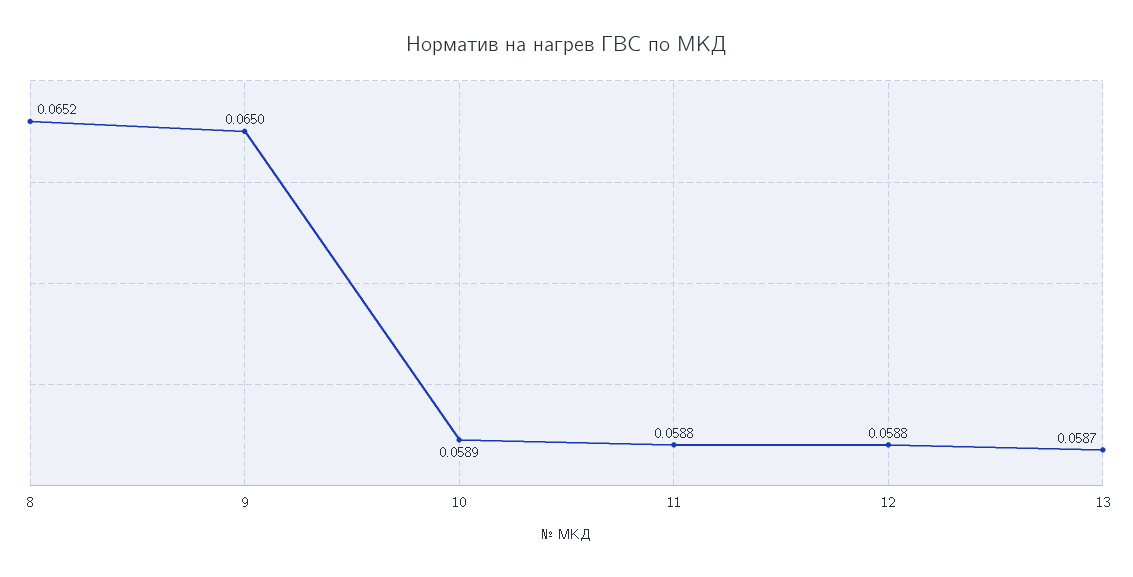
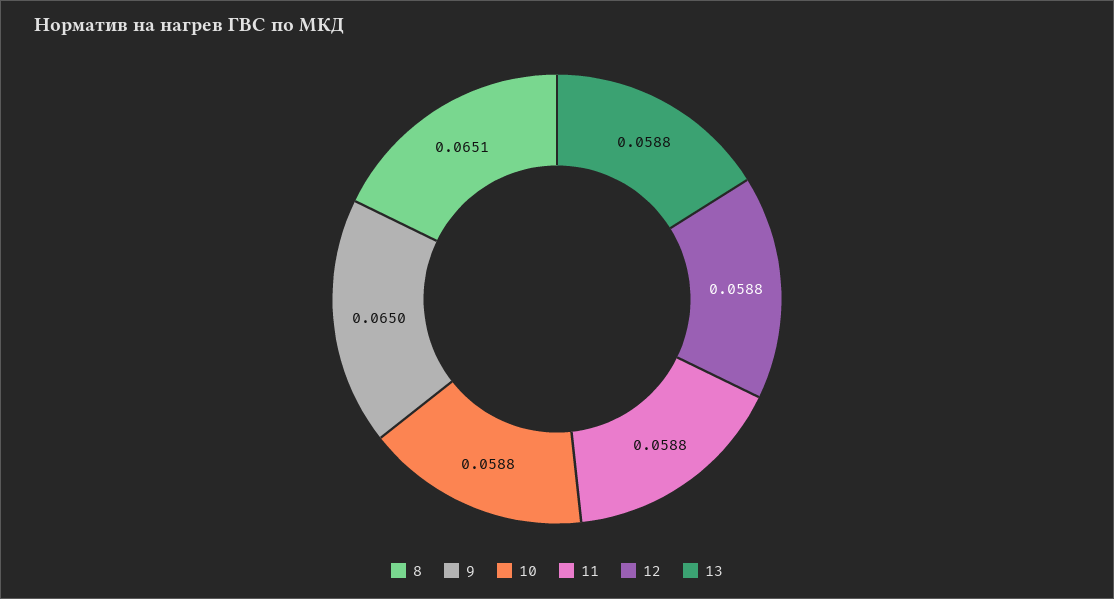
8: 0.0652 -> 0.0651
10: 0.0589 -> 0.0588
13: 0.0587 -> 0.0588

